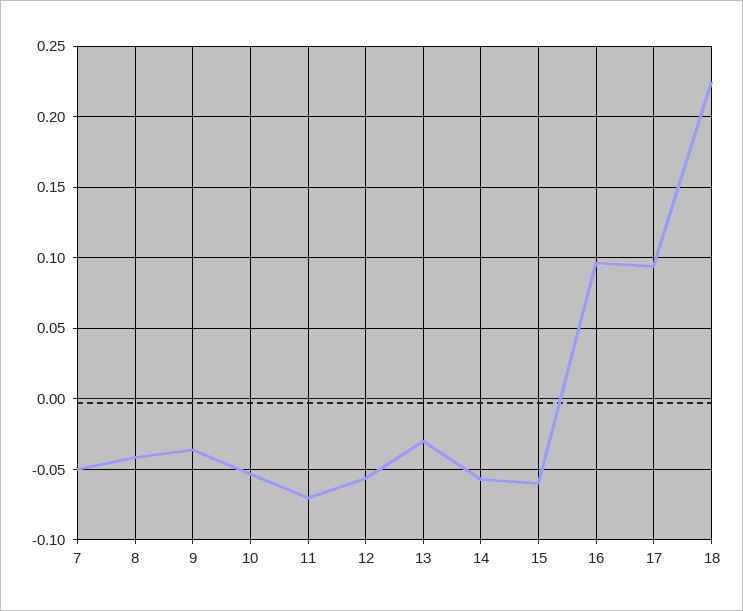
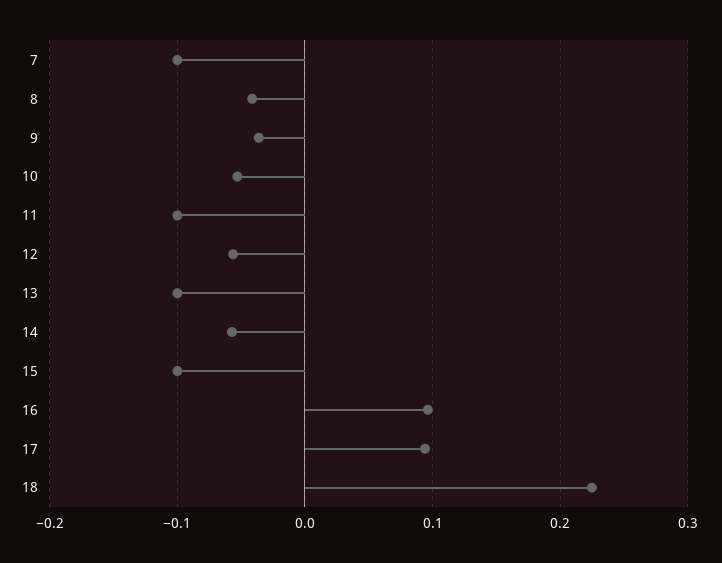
7: -0.05 -> -0.1
11: -0.07 -> -0.1
13: -0.03 -> -0.1
15: -0.06 -> -0.1

